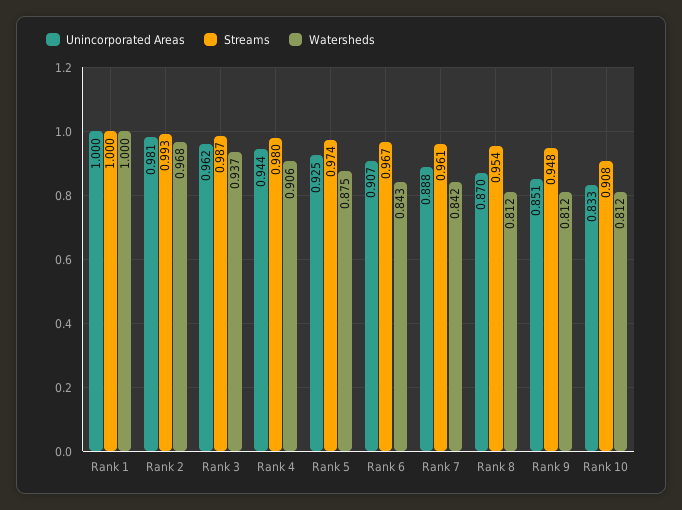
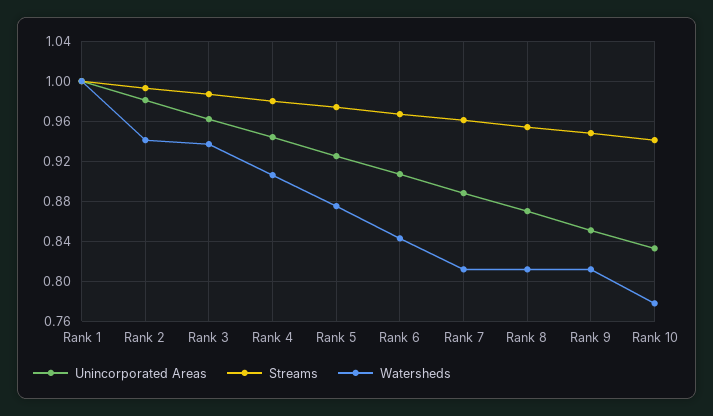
Watersheds, Rank 2: 0.968 -> 0.94
Watersheds, Rank 7: 0.842 -> 0.81
Streams, Rank 10: 0.908 -> 0.94
Watersheds, Rank 10: 0.812 -> 0.78

